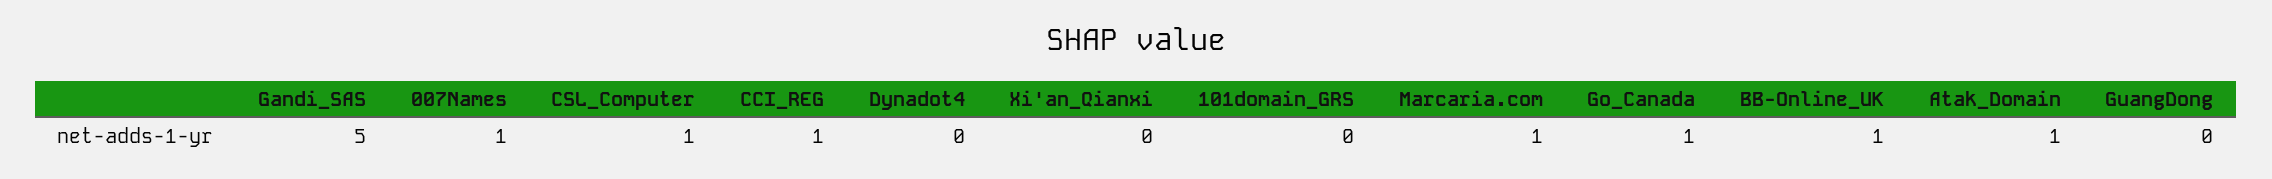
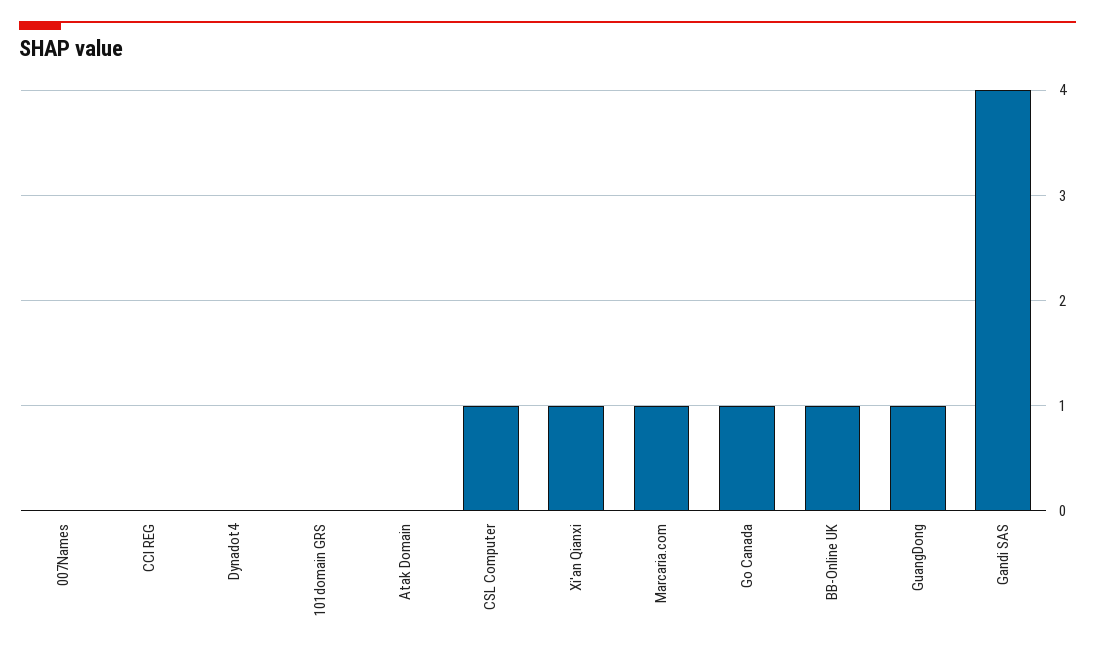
Gandi_SAS: 5 -> 4
007Names: 1 -> 0
CCI_REG: 1 -> 0
Xi'an_Qianxi: 0 -> 1
Atak_Domain: 1 -> 0
GuangDong: 0 -> 1

